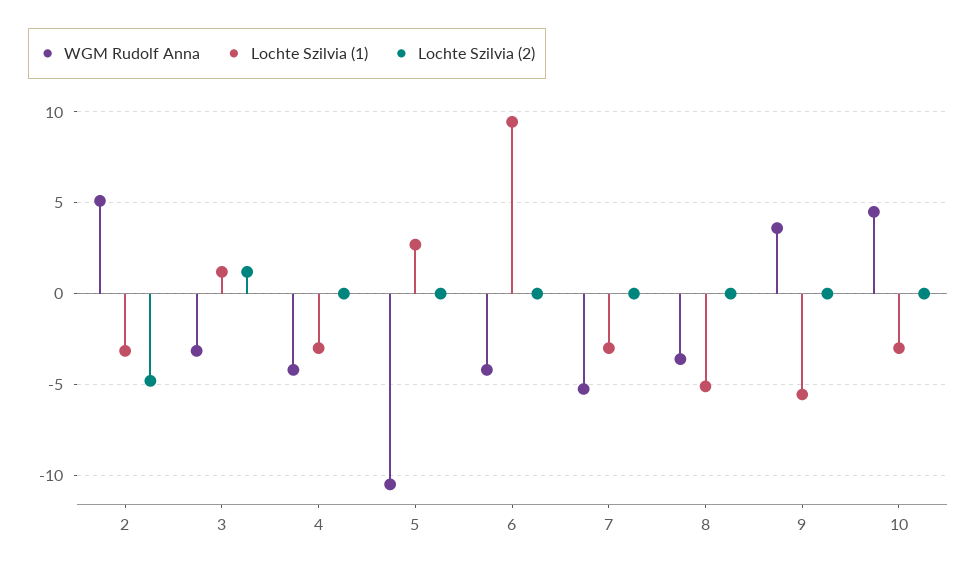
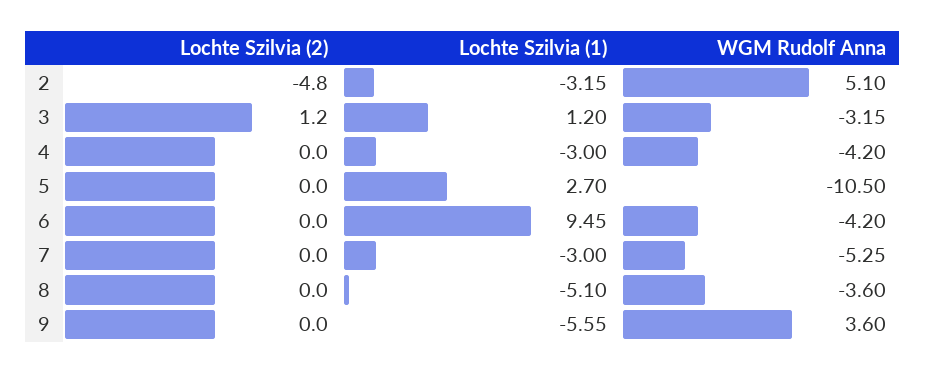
WGM Rudolf Anna, 10: 4.5 -> none
Lochte Szilvia (1), 10: -3 -> none
Lochte Szilvia (2), 10: 0 -> none

